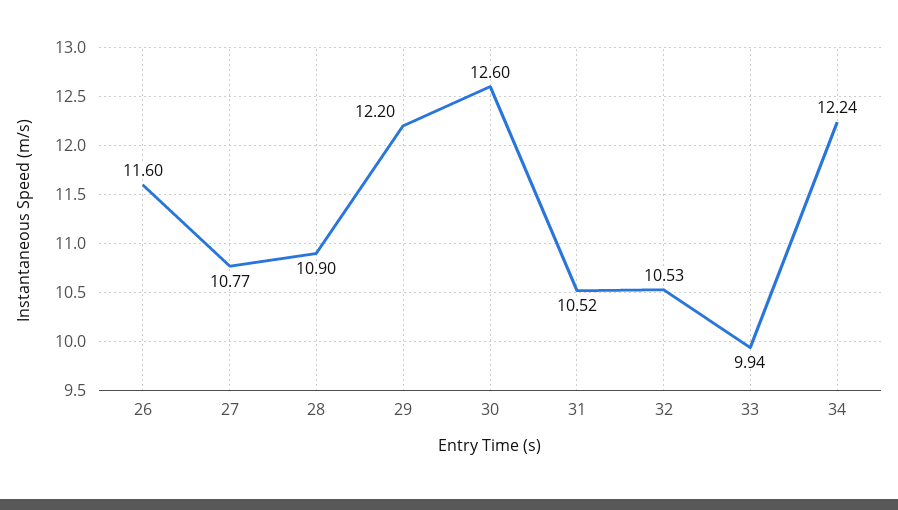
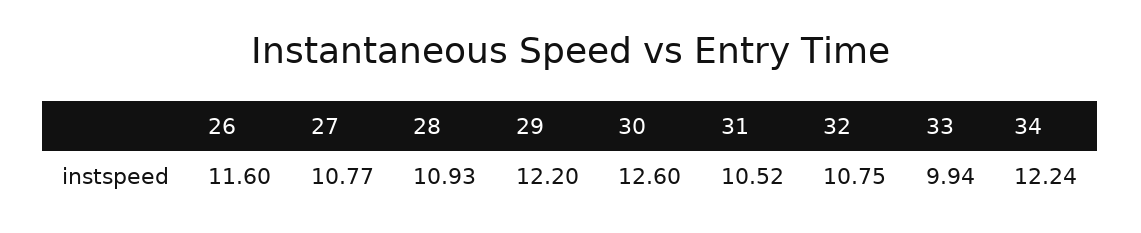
28: 10.9 -> 10.93
32: 10.53 -> 10.75

